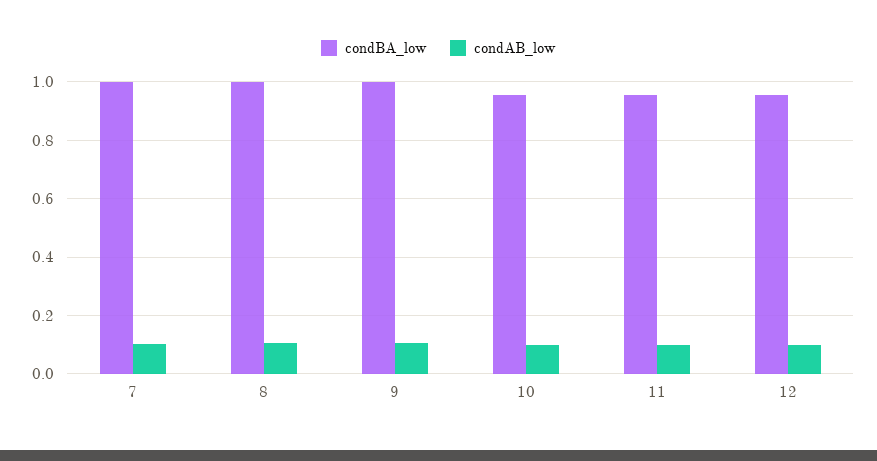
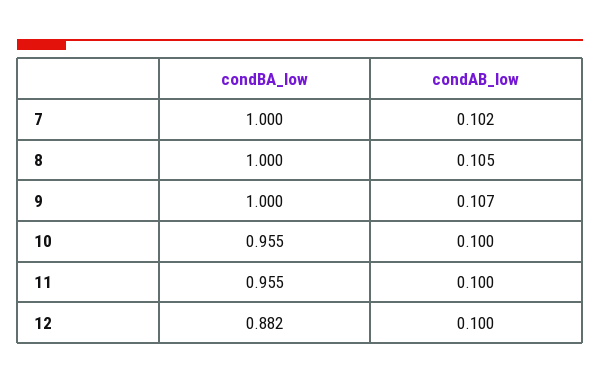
condBA_low, 12: 0.95 -> 0.882

